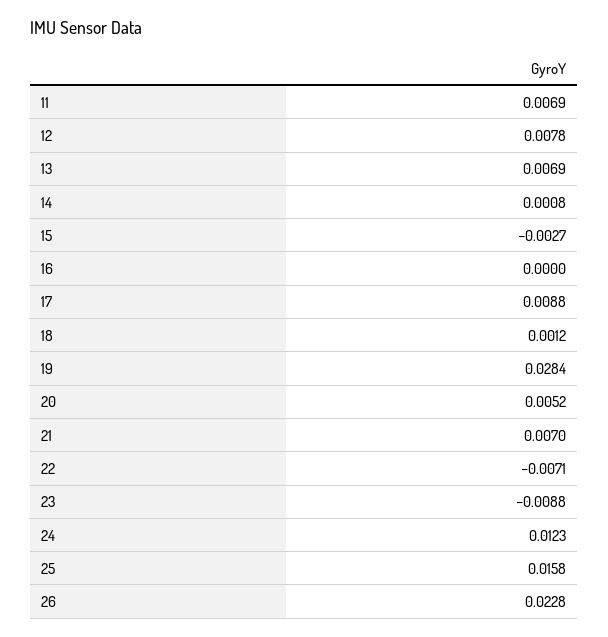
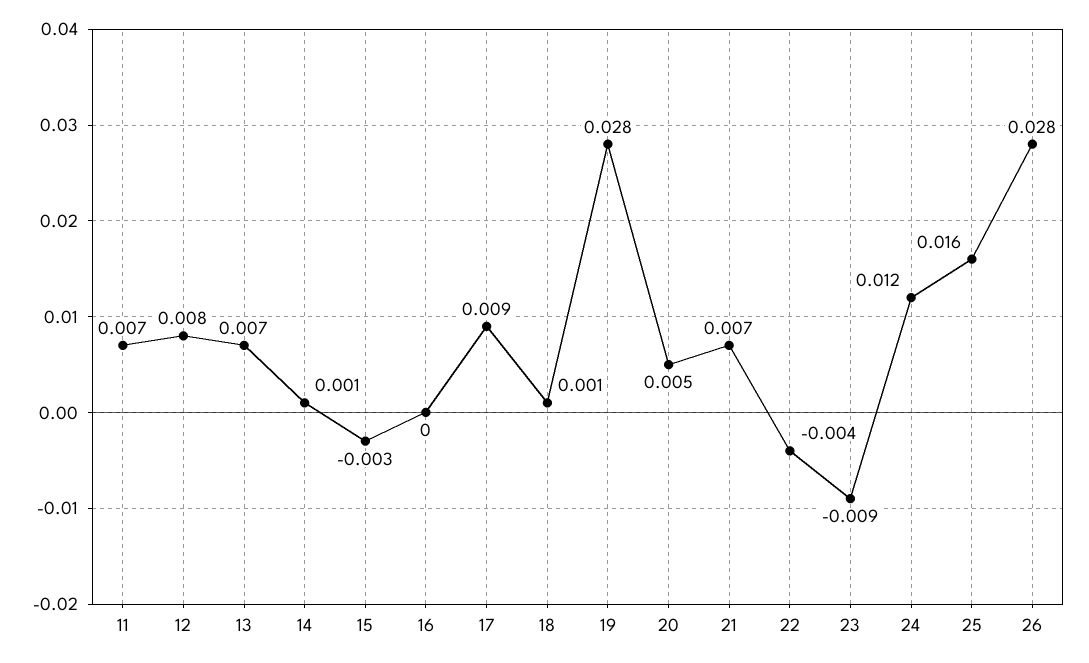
22: -0.0071 -> -0.004
26: 0.0228 -> 0.028

